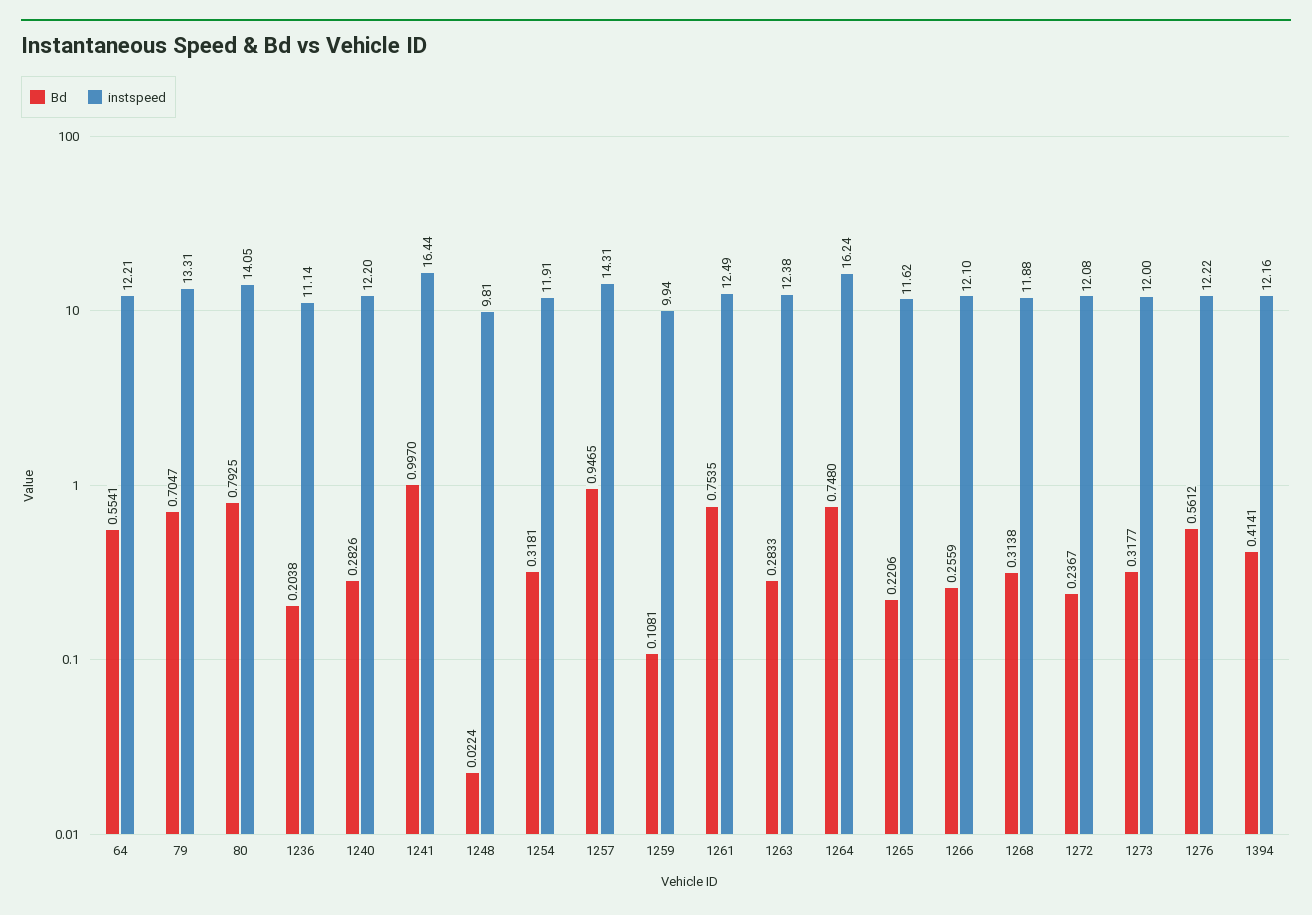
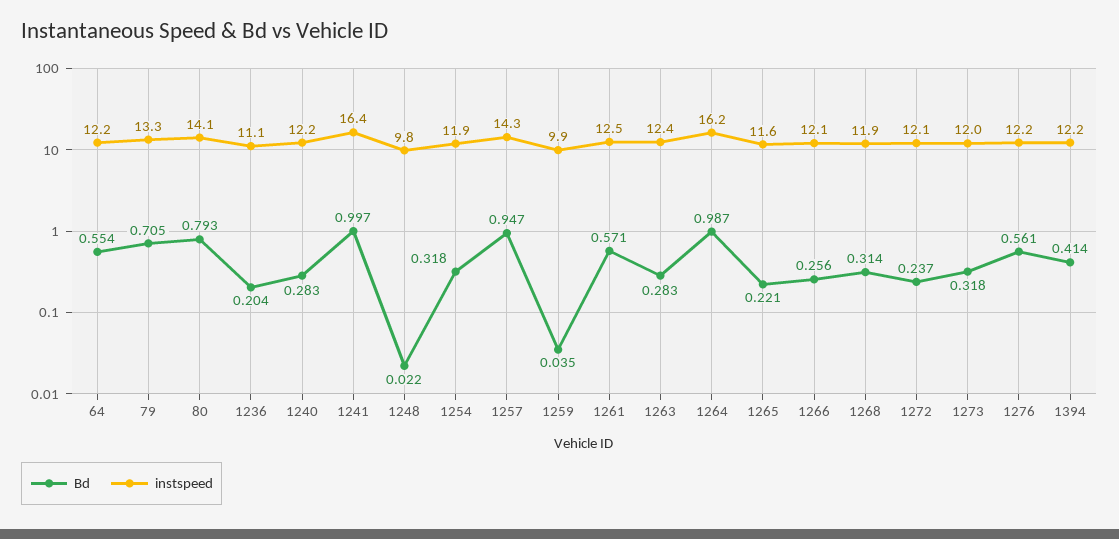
Bd, 1259: 0.1081 -> 0.035
Bd, 1261: 0.7535 -> 0.571
Bd, 1264: 0.748 -> 0.987

